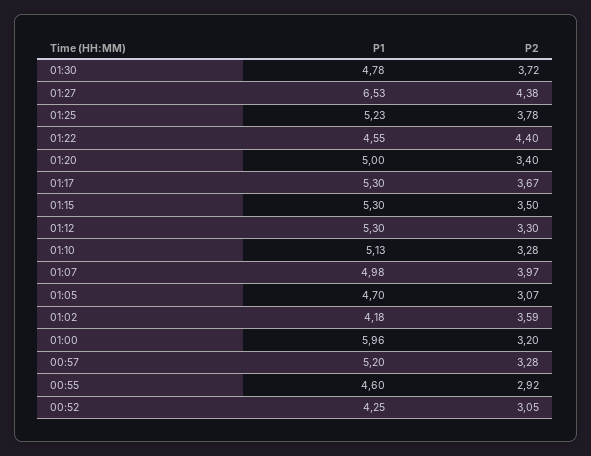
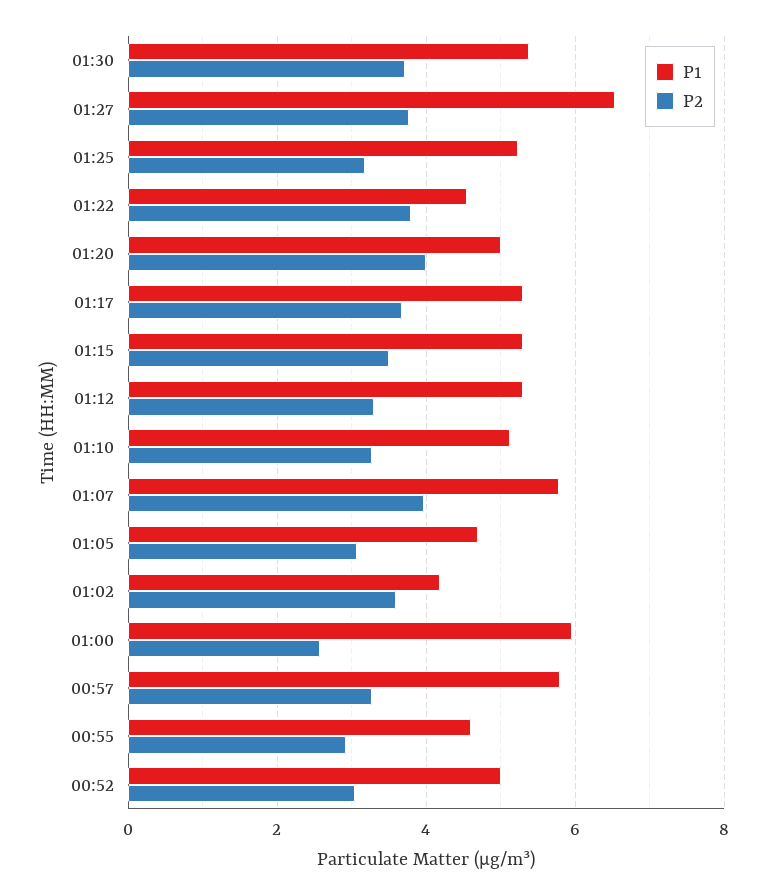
P1, 01:30: 4.78 -> 5.4
P2, 01:27: 4.38 -> 3.8
P2, 01:25: 3.78 -> 3.2
P2, 01:22: 4.4 -> 3.8
P2, 01:20: 3.4 -> 4
P1, 01:07: 4.98 -> 5.8
P2, 01:00: 3.2 -> 2.6
P1, 00:57: 5.2 -> 5.8
P1, 00:52: 4.25 -> 5

